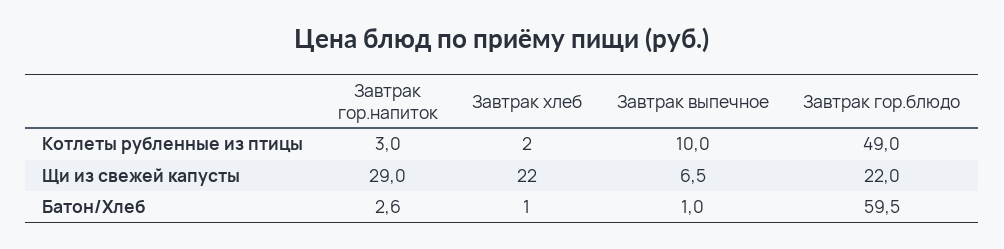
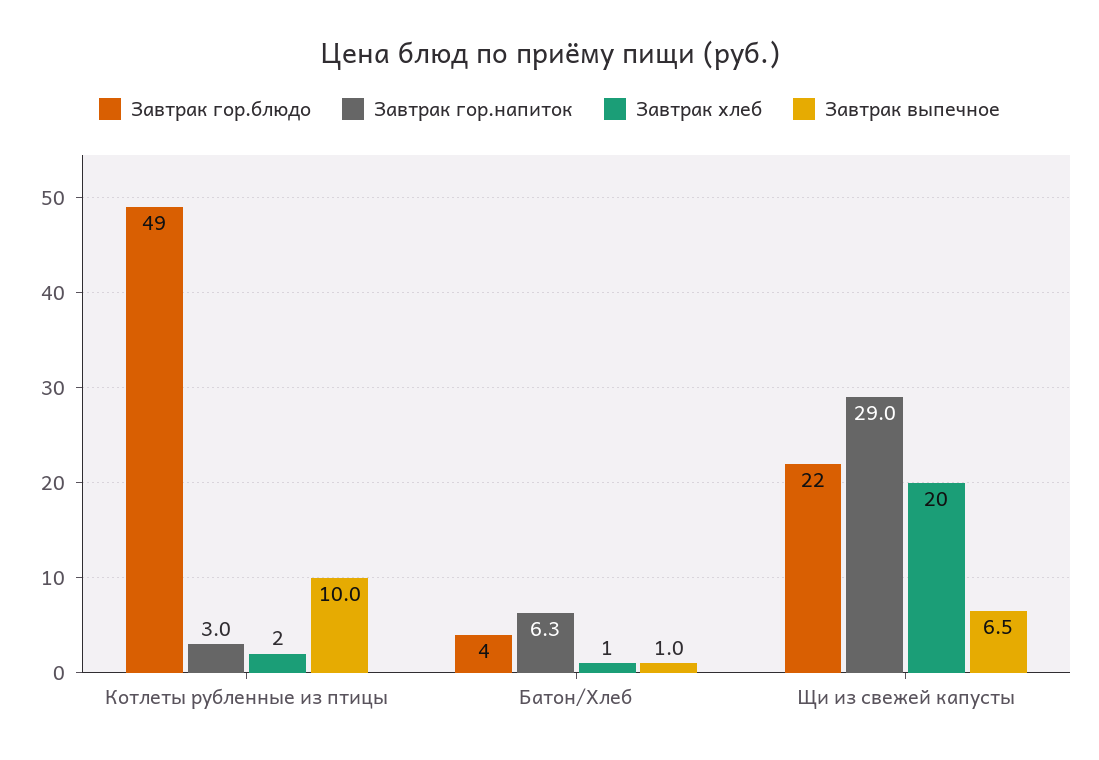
Завтрак хлеб, Щи из свежей капусты: 22 -> 20
Завтрак гор.напиток, Батон/Хлеб: 2.6 -> 6.3
Завтрак гор.блюдо, Батон/Хлеб: 59.5 -> 4

